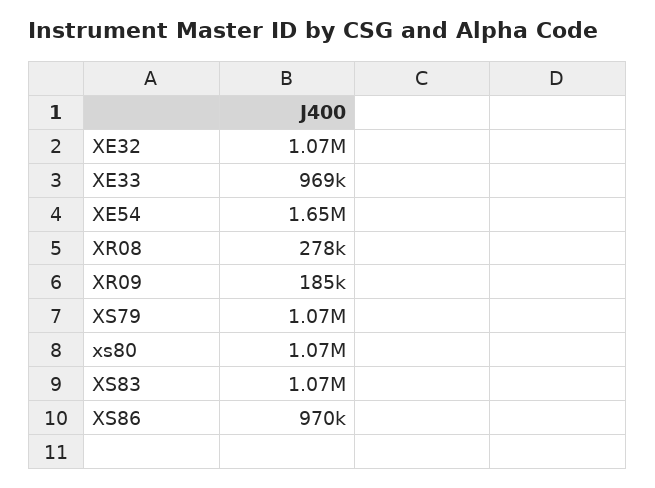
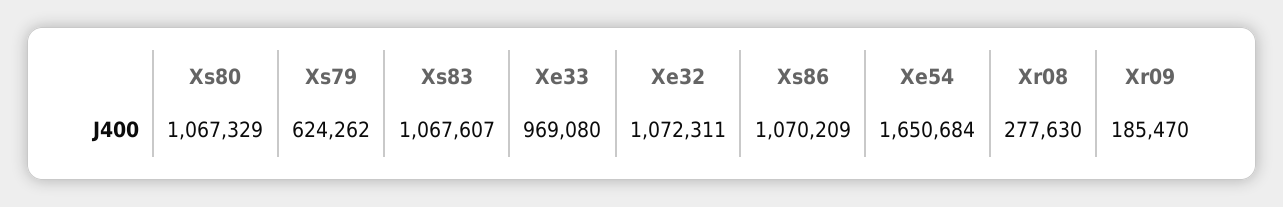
XS79: 1070000 -> 624262
XS86: 970000 -> 1070209

